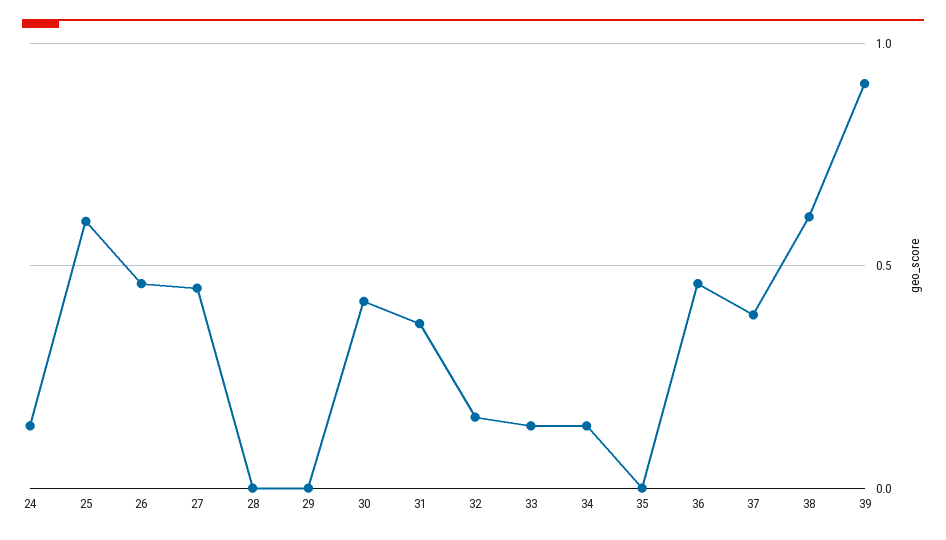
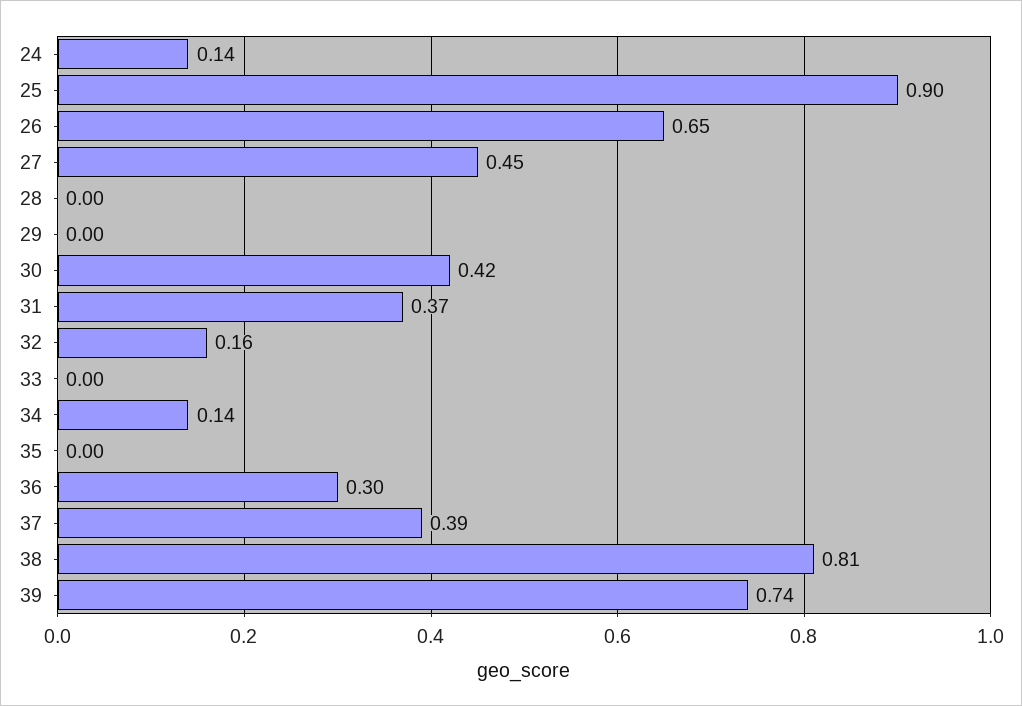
25: 0.6 -> 0.9
26: 0.45 -> 0.65
33: 0.15 -> 0
36: 0.45 -> 0.3
38: 0.6 -> 0.81
39: 0.9 -> 0.74

